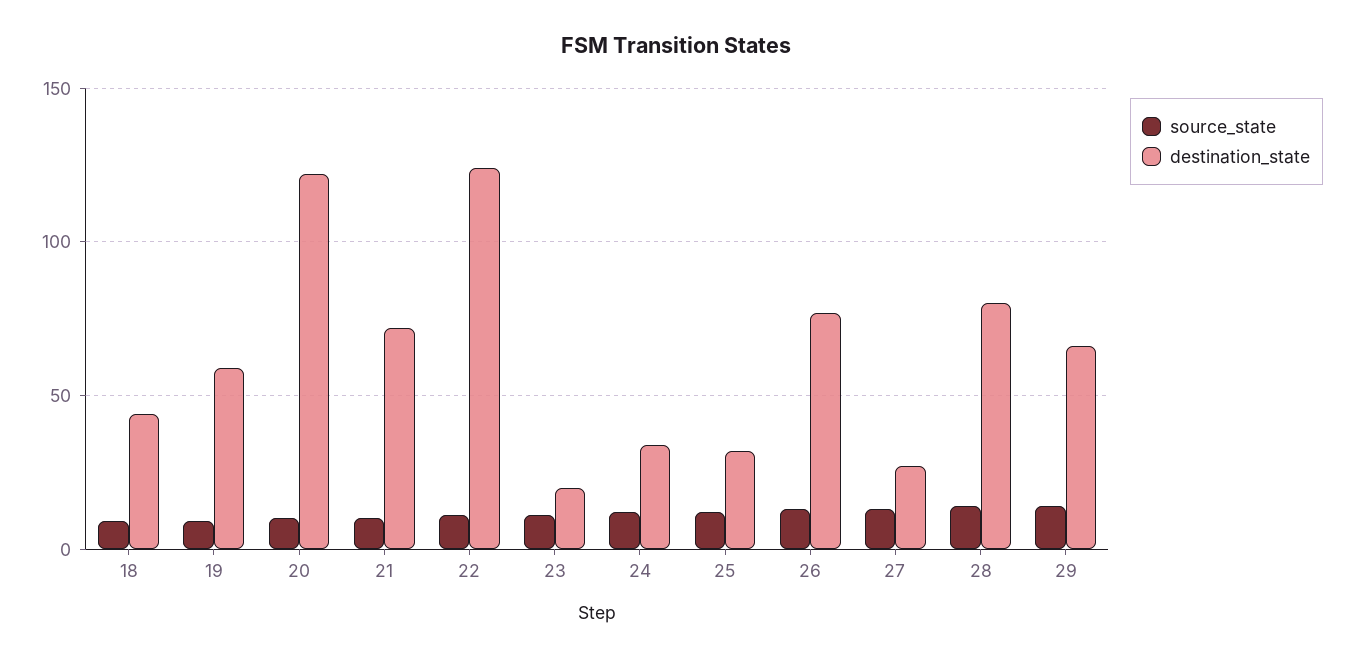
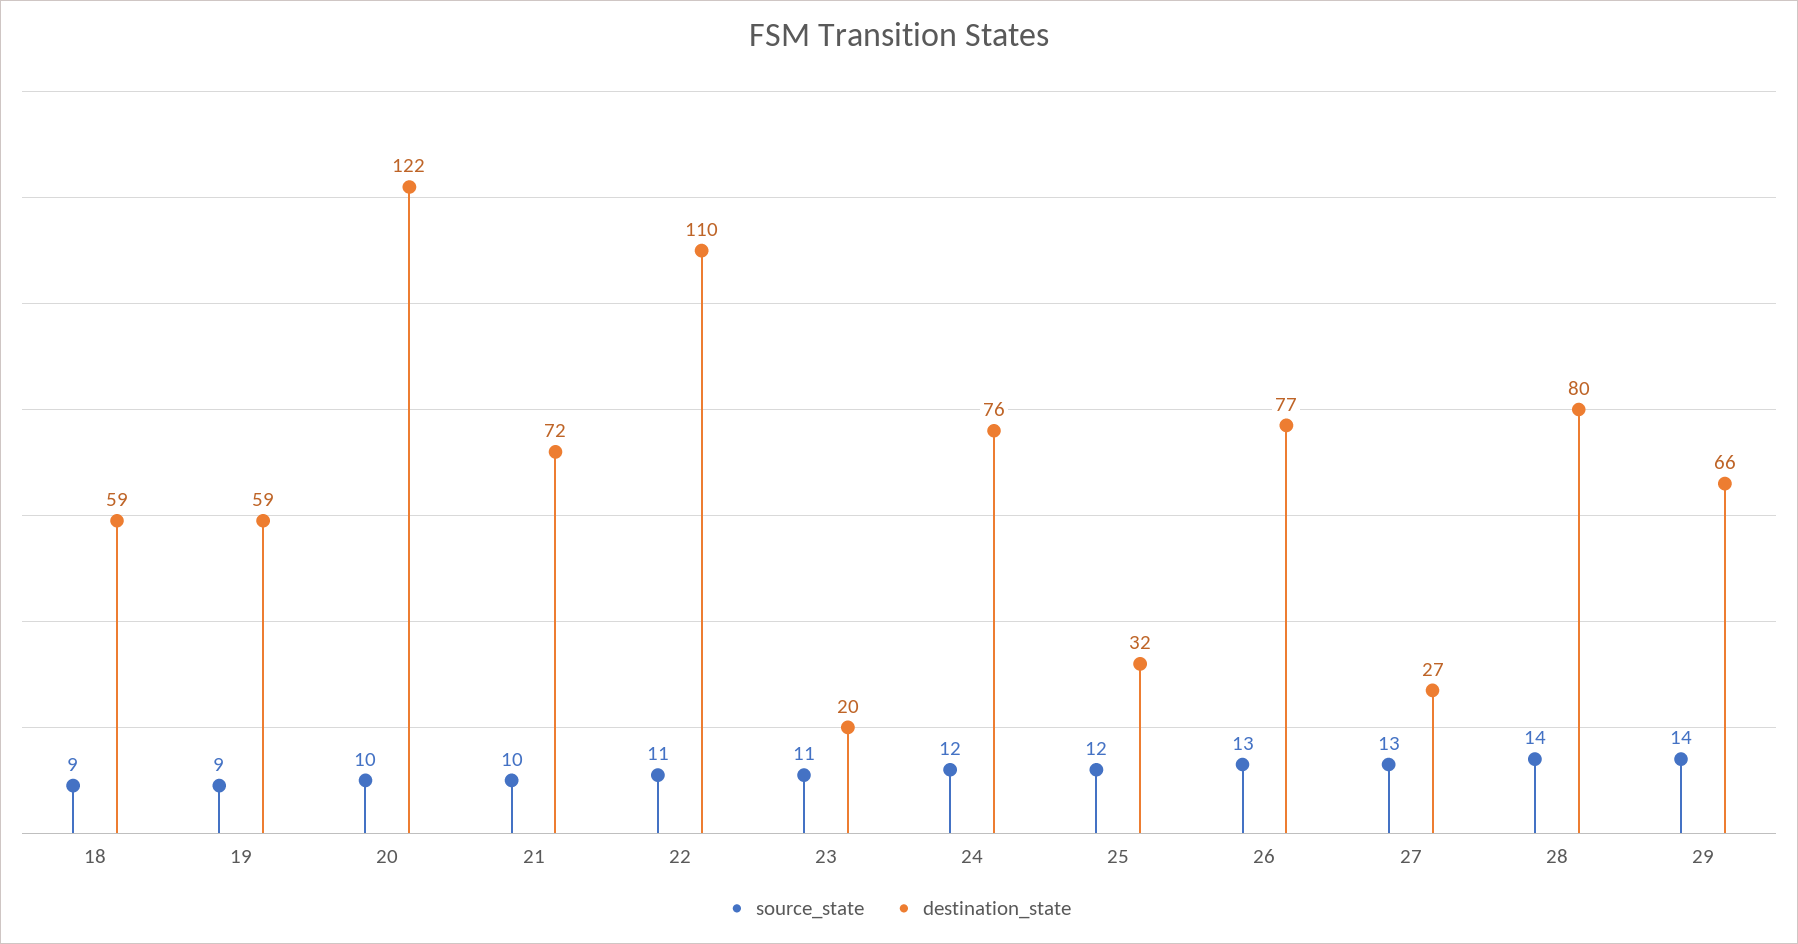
destination_state, 18: 45 -> 59
destination_state, 22: 125 -> 110
destination_state, 24: 35 -> 76

